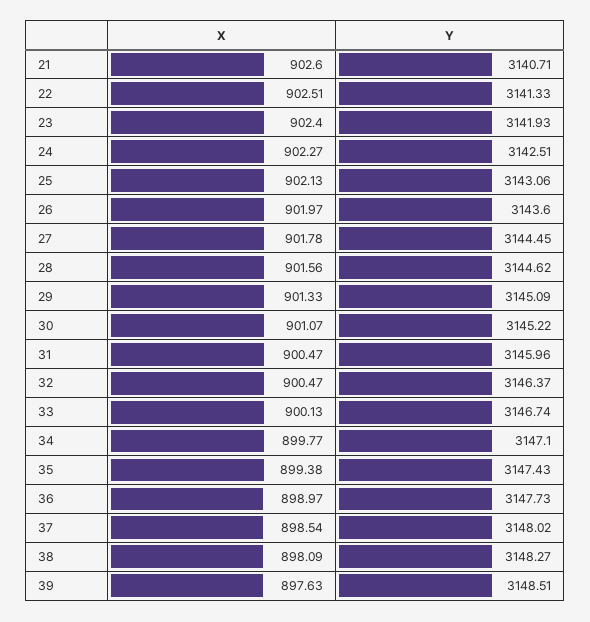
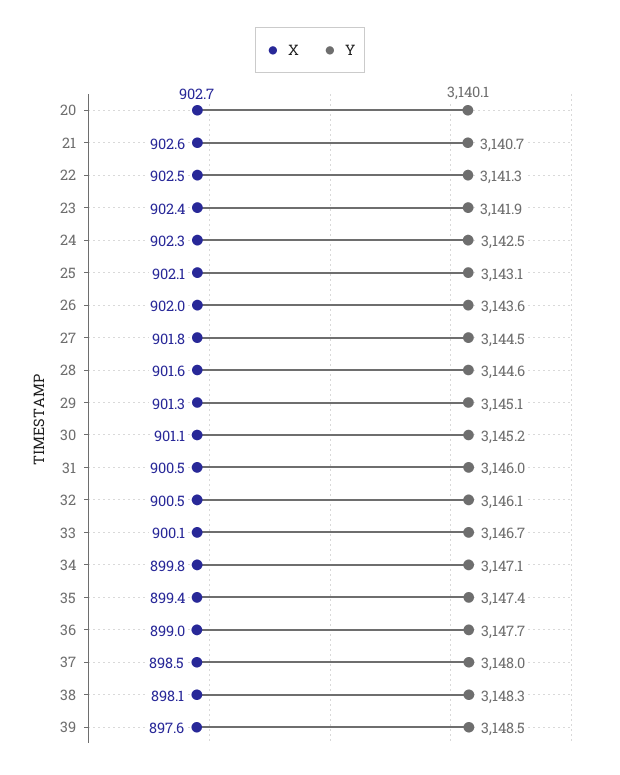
Y, 32: 3146.37 -> 3146.1
X, 20: none -> 902.7
Y, 20: none -> 3140.1

